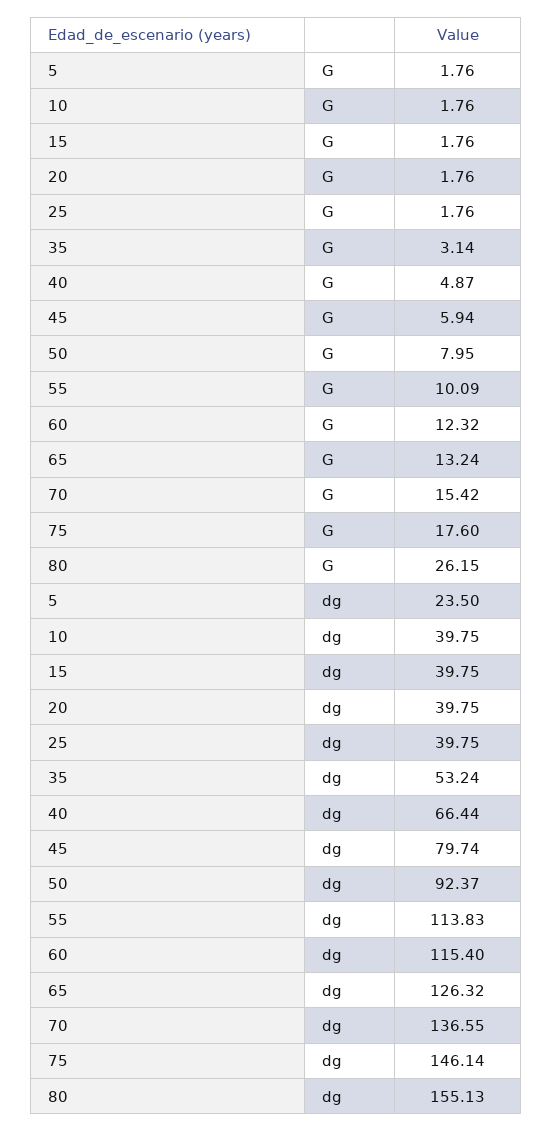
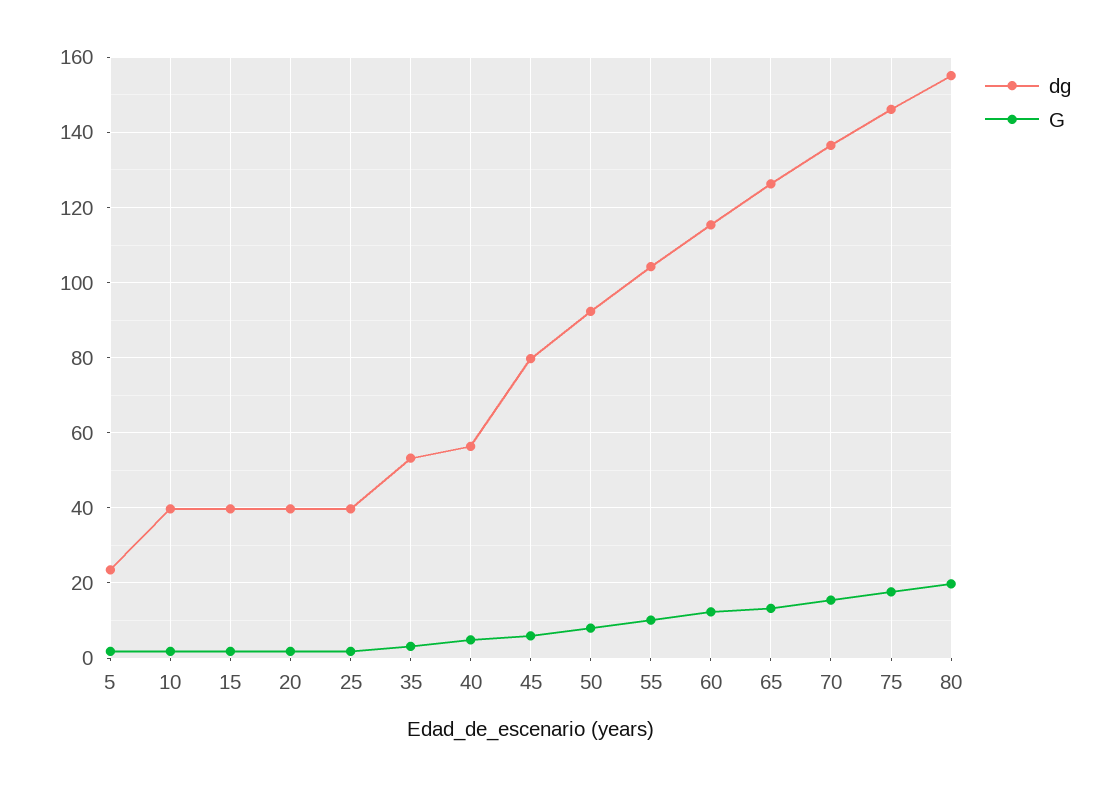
G, 80: 26.15 -> 20
dg, 40: 66.44 -> 56
dg, 55: 113.83 -> 104

